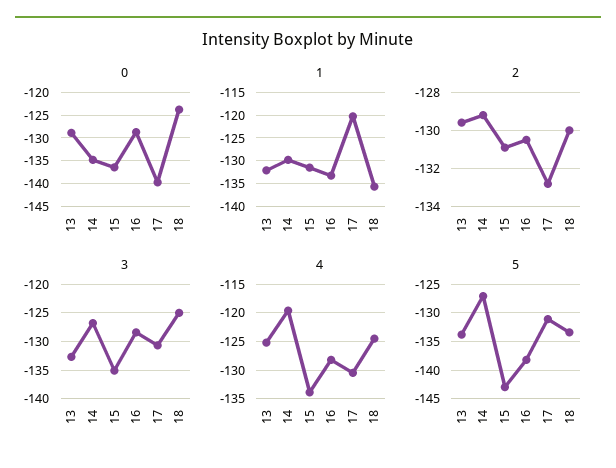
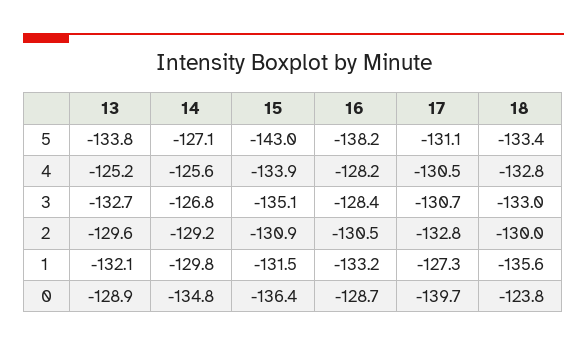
1, 17: -120 -> -127.3
3, 18: -125 -> -133
4, 14: -120 -> -125.6
4, 18: -125 -> -132.8

